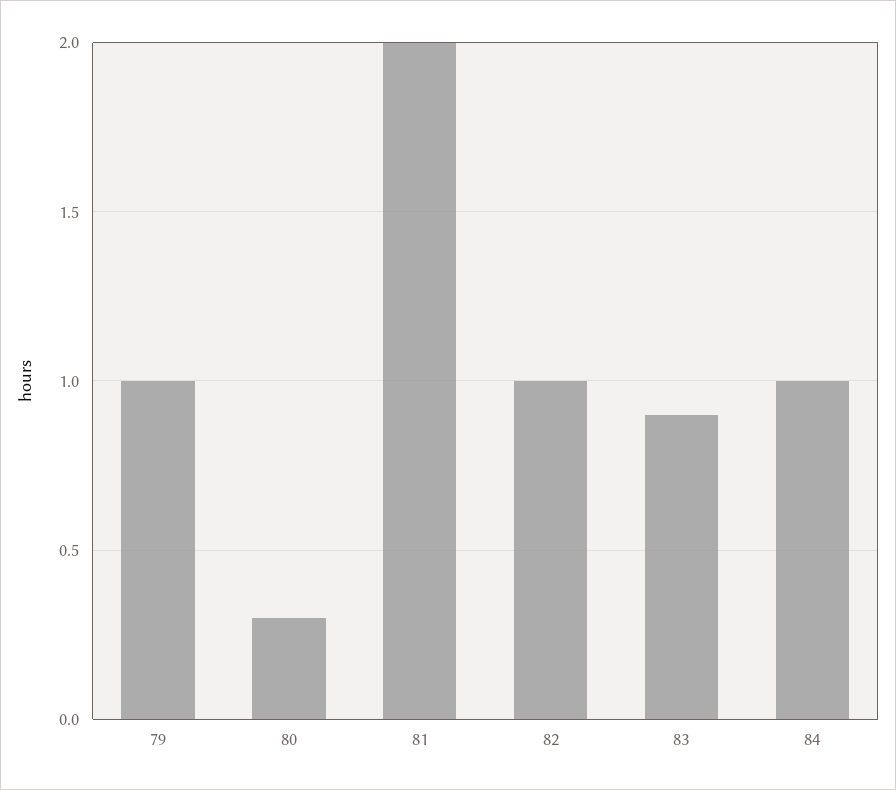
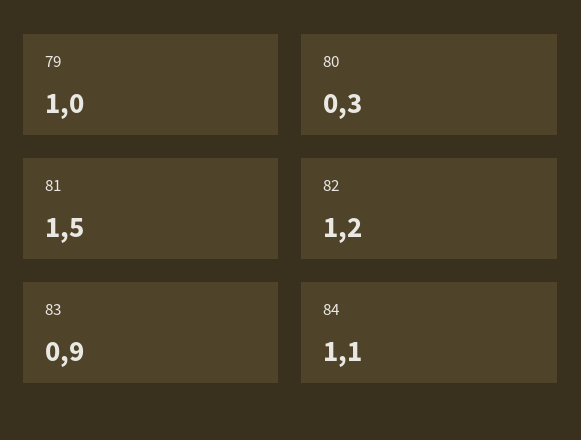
81: 2 -> 1.5
82: 1 -> 1.2
84: 1 -> 1.1

